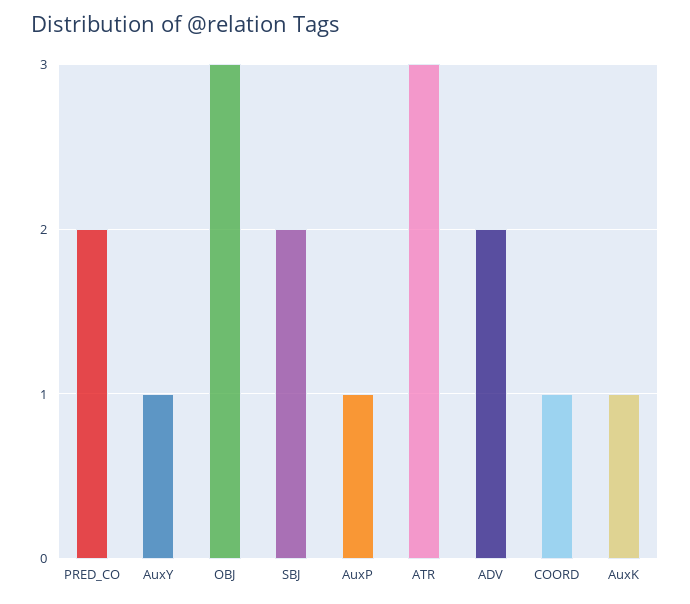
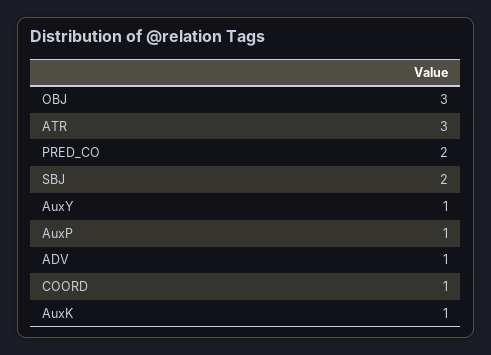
ADV: 2 -> 1

